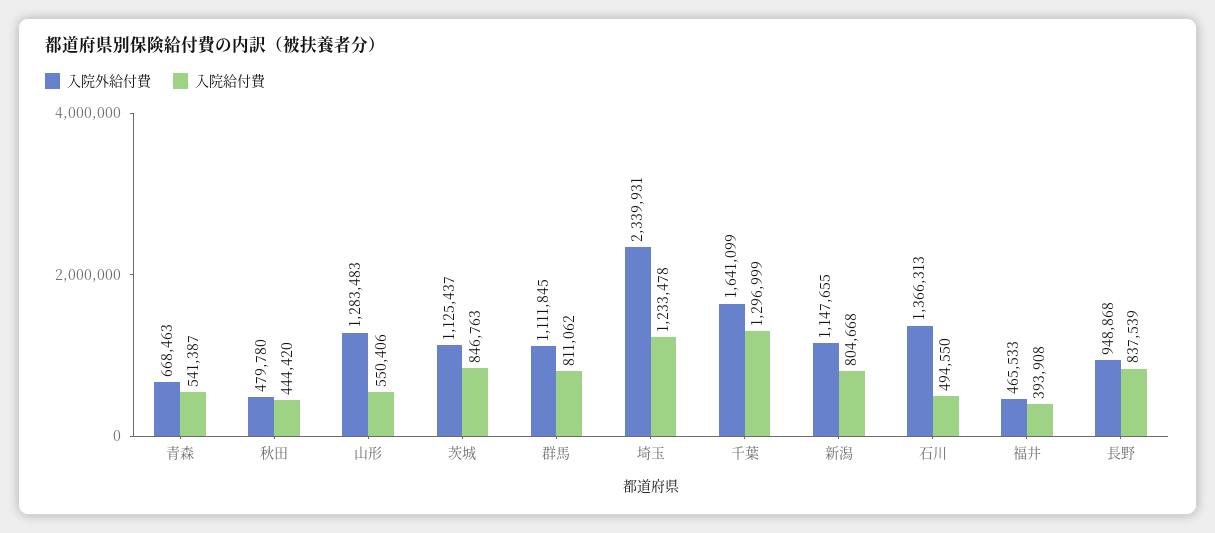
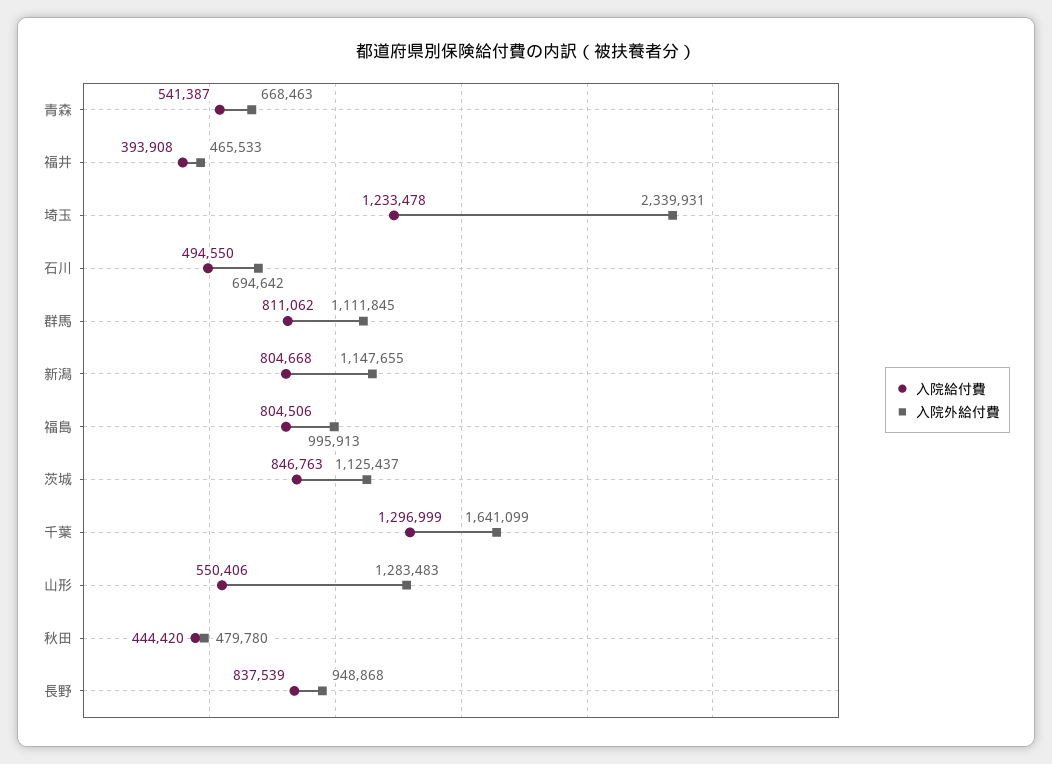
入院外給付費, 石川: 1366313 -> 694642
入院給付費, 福島: none -> 804506
入院外給付費, 福島: none -> 995913

